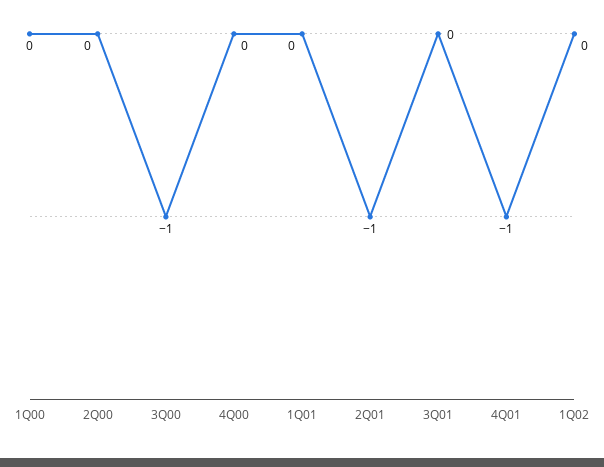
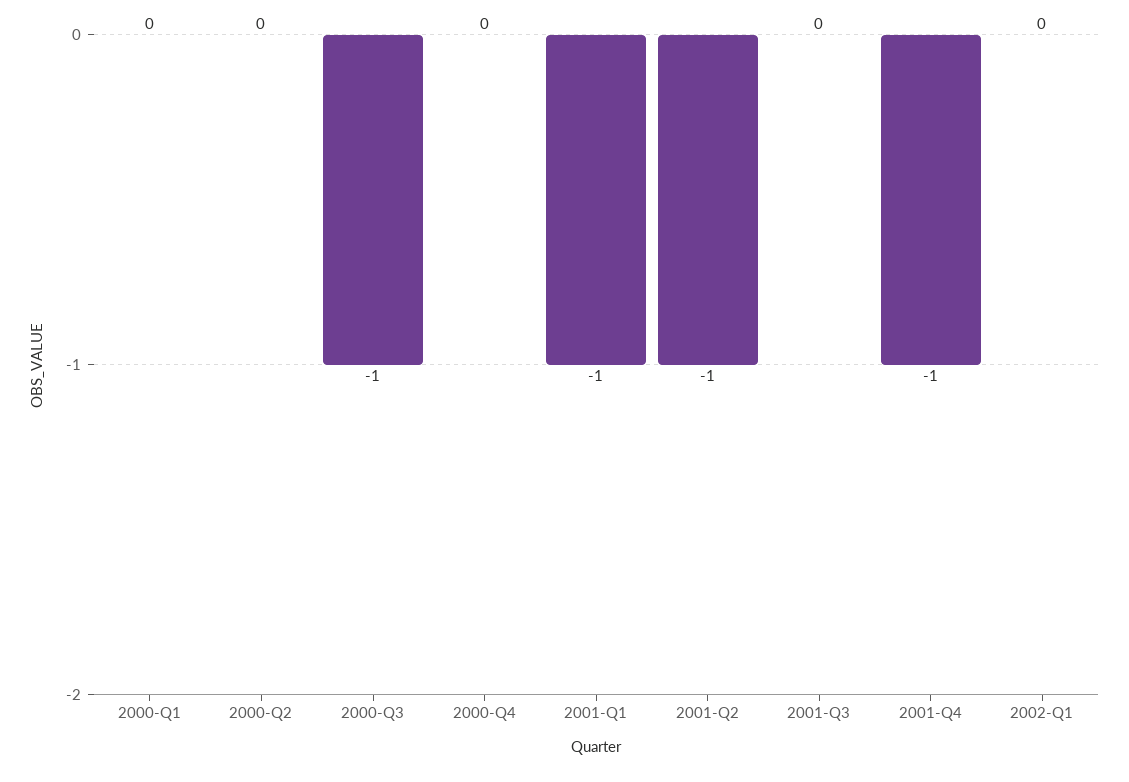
1Q01: 0 -> -1

